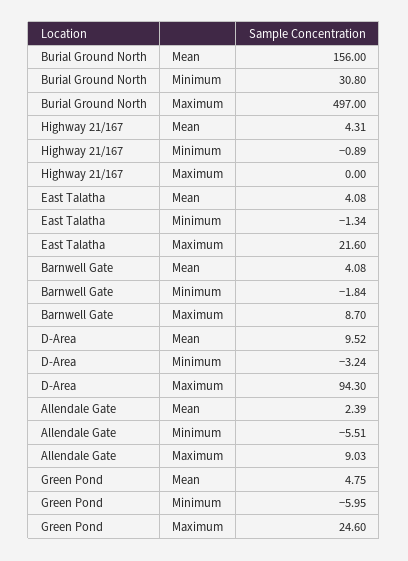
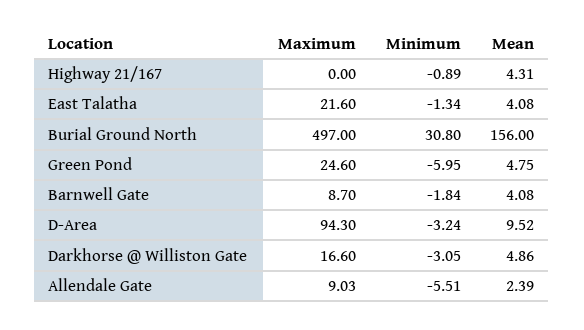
Darkhorse @ Williston Gate, Maximum: none -> 16.6
Darkhorse @ Williston Gate, Minimum: none -> -3.05
Darkhorse @ Williston Gate, Mean: none -> 4.86

